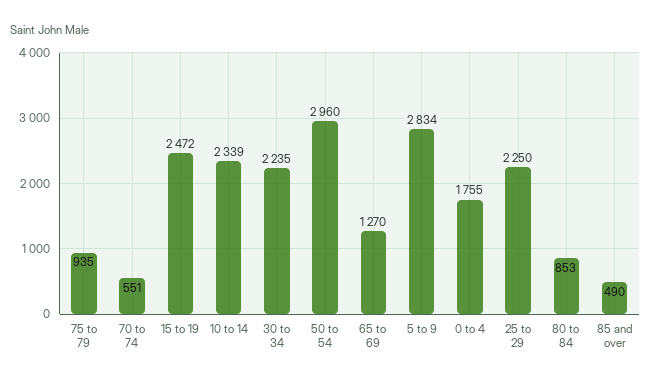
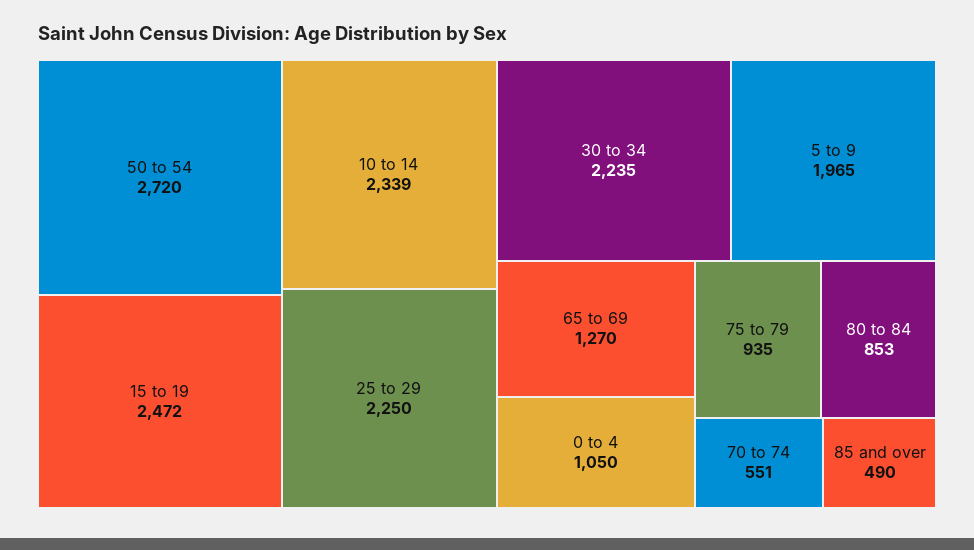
50 to 54: 2960 -> 2720
5 to 9: 2834 -> 1965
0 to 4: 1755 -> 1050

